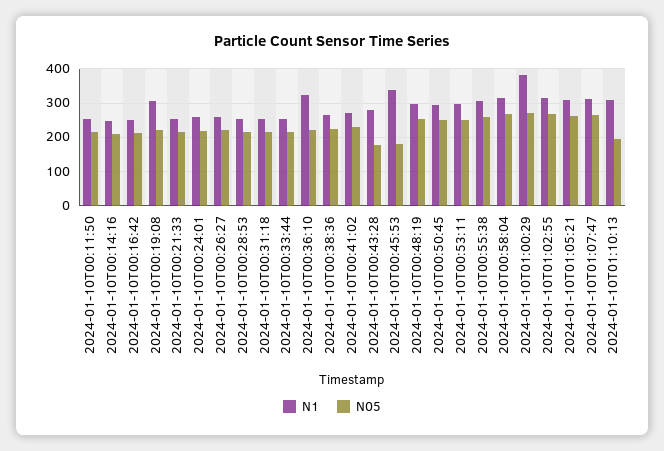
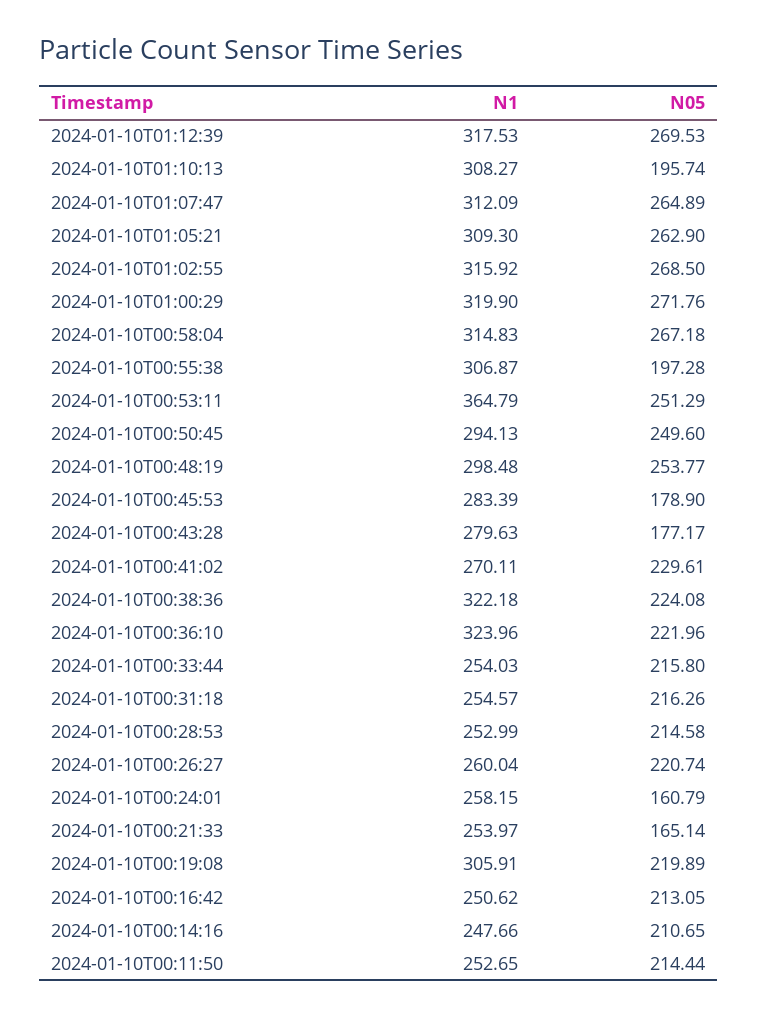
N05, 2024-01-10T00:21:33: 220 -> 165.14
N05, 2024-01-10T00:24:01: 220 -> 160.79
N1, 2024-01-10T00:38:36: 260 -> 322.18
N1, 2024-01-10T00:45:53: 340 -> 283.39
N1, 2024-01-10T00:53:11: 300 -> 364.79
N05, 2024-01-10T00:55:38: 260 -> 197.28
N1, 2024-01-10T01:00:29: 380 -> 319.9
N1, 2024-01-10T01:12:39: none -> 317.53
N05, 2024-01-10T01:12:39: none -> 269.53

